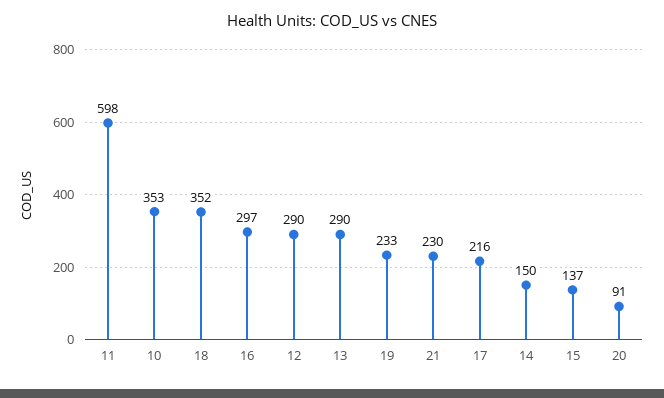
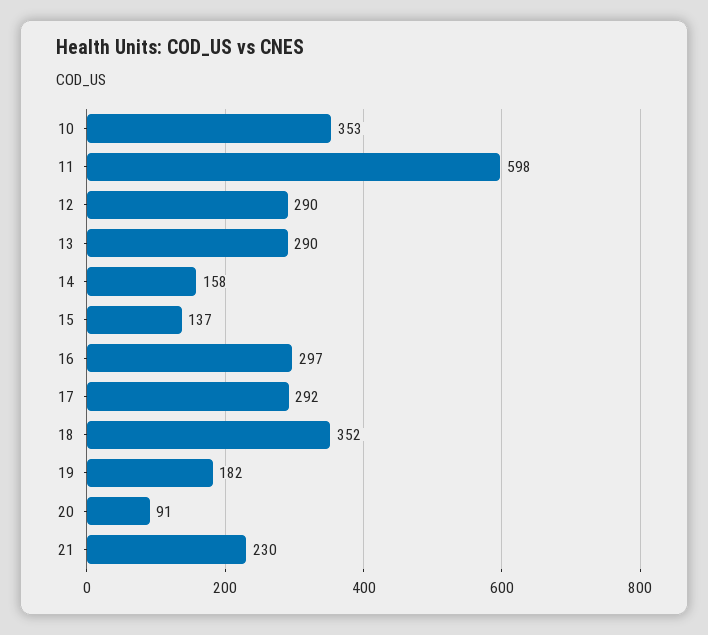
19: 233 -> 182
17: 216 -> 292
14: 150 -> 158

